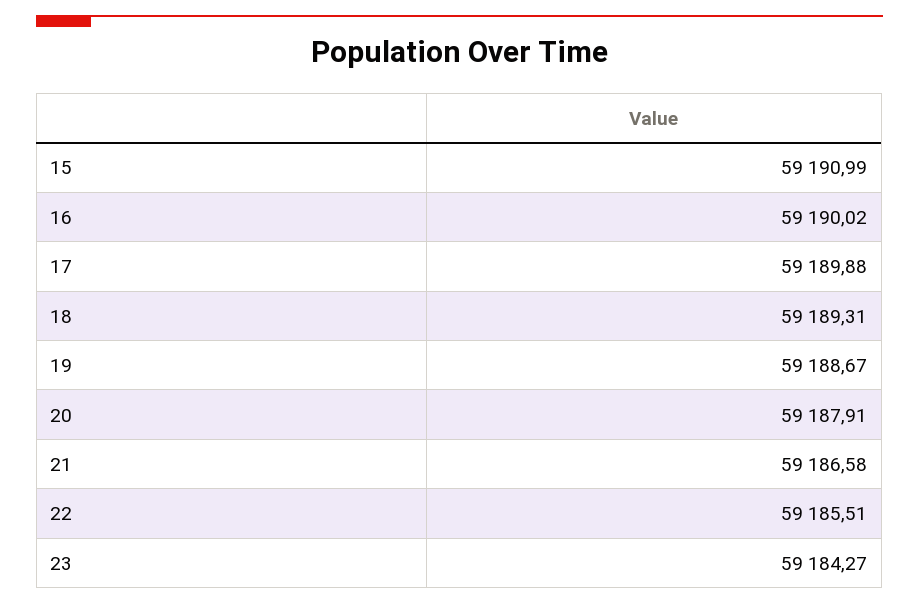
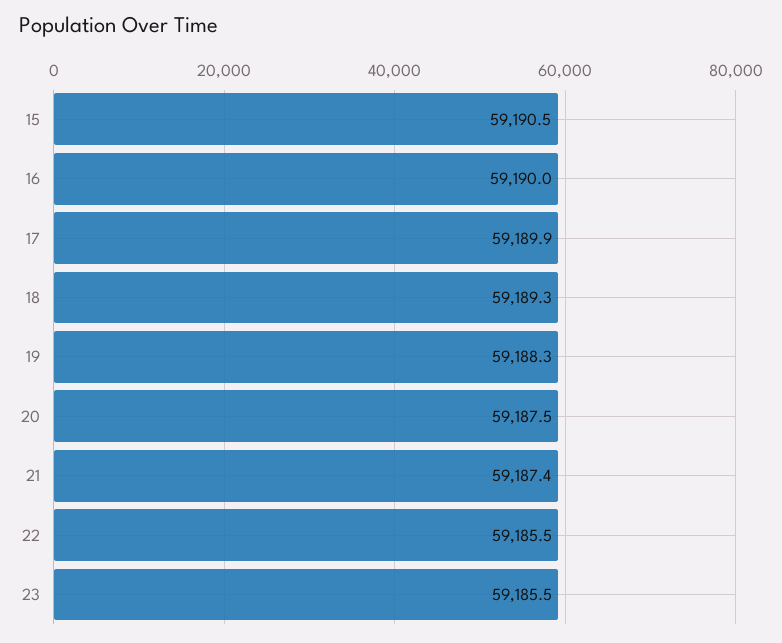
15: 59190.99 -> 59190.5
19: 59188.67 -> 59188.3
20: 59187.91 -> 59187.5
21: 59186.58 -> 59187.4
23: 59184.27 -> 59185.5

